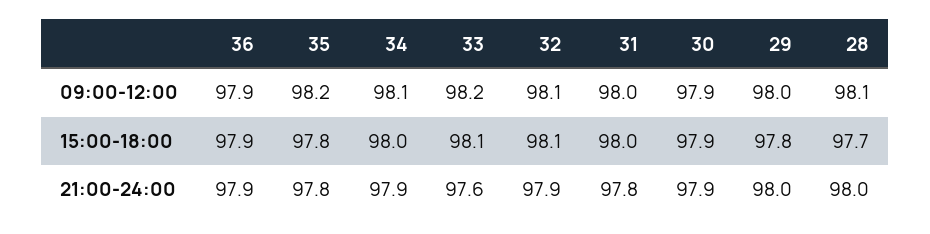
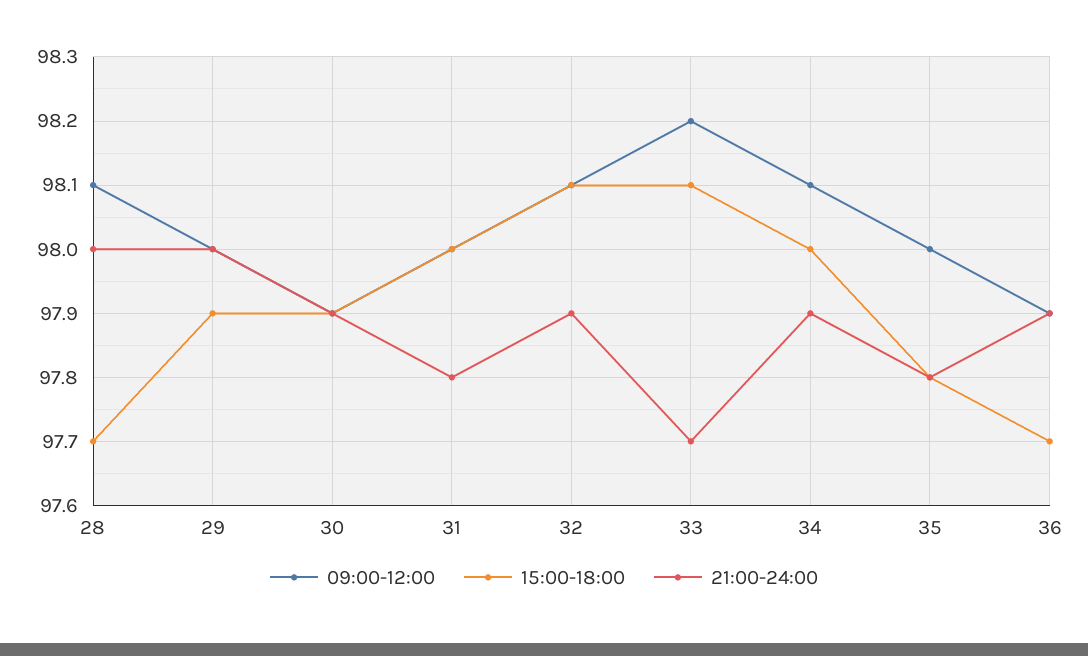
09:00-12:00, 35: 98.2 -> 98
15:00-18:00, 36: 97.9 -> 97.7
15:00-18:00, 29: 97.8 -> 97.9
21:00-24:00, 33: 97.6 -> 97.7

